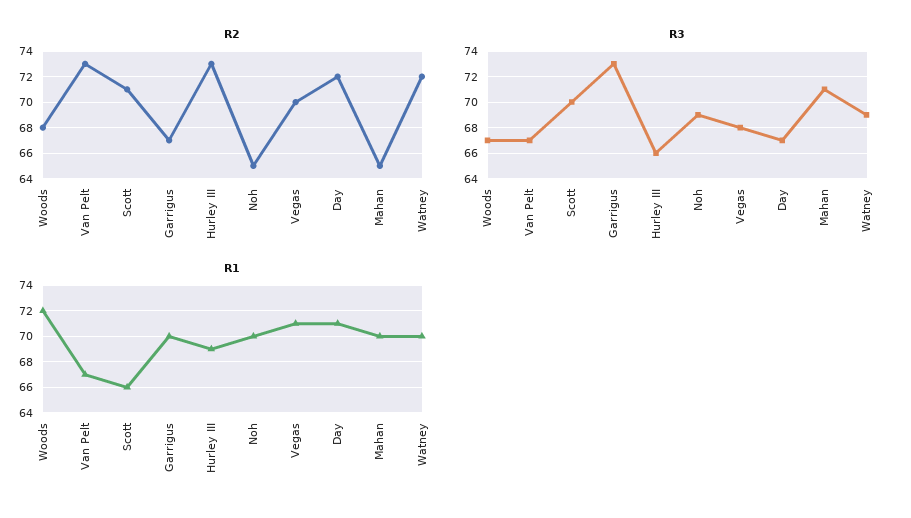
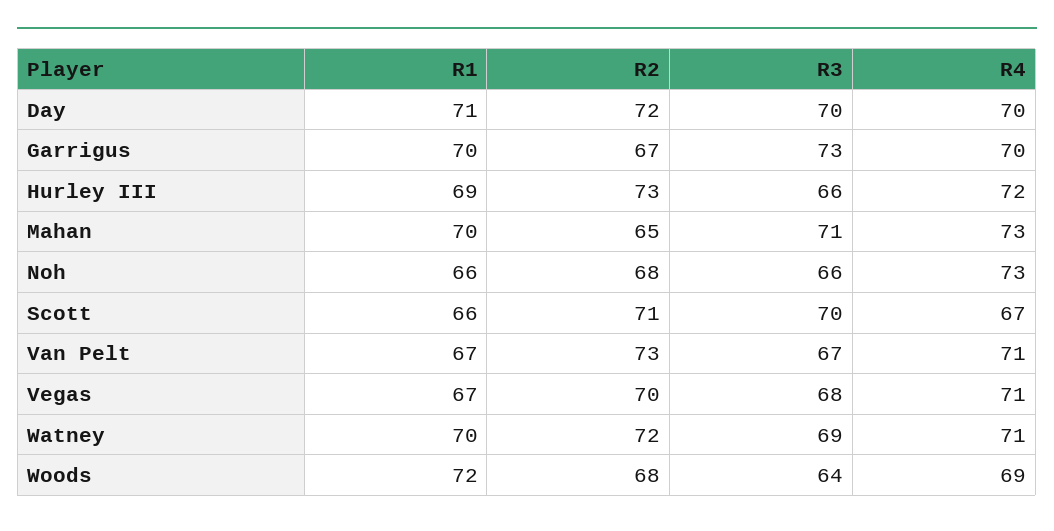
R2, Noh: 65 -> 68
R3, Woods: 67 -> 64
R3, Noh: 69 -> 66
R3, Day: 67 -> 70
R1, Noh: 70 -> 66
R1, Vegas: 71 -> 67
R4, Day: none -> 70
R4, Garrigus: none -> 70
R4, Hurley III: none -> 72
R4, Mahan: none -> 73
R4, Noh: none -> 73
R4, Scott: none -> 67
R4, Van Pelt: none -> 71
R4, Vegas: none -> 71
R4, Watney: none -> 71
R4, Woods: none -> 69

